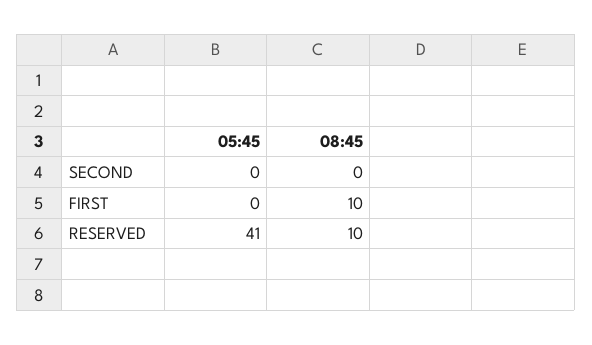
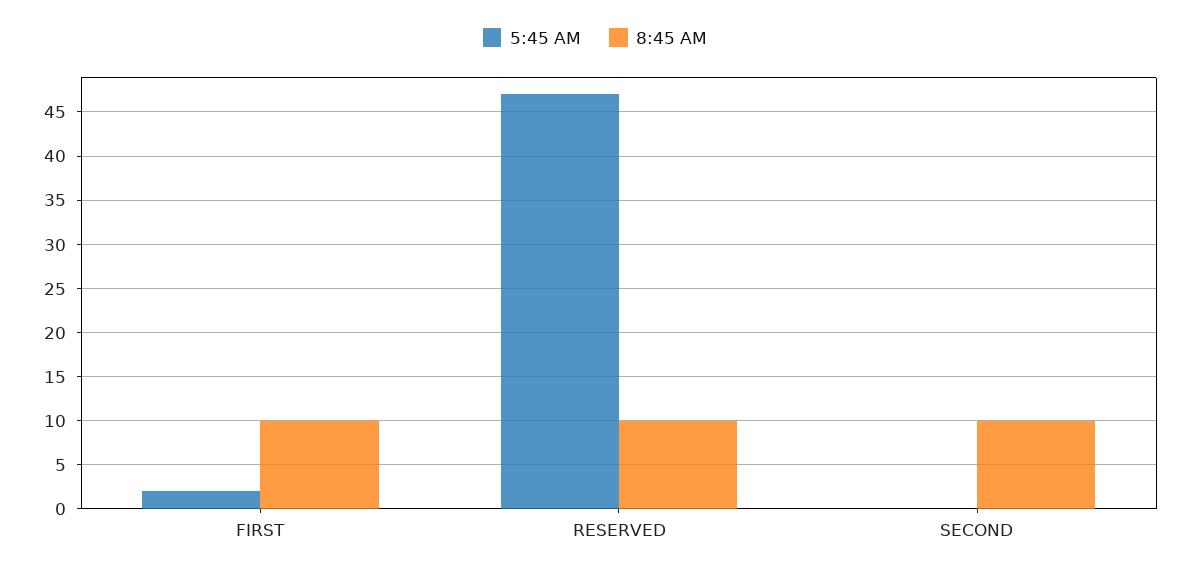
08:45, SECOND: 0 -> 10
05:45, FIRST: 0 -> 2
05:45, RESERVED: 41 -> 47

